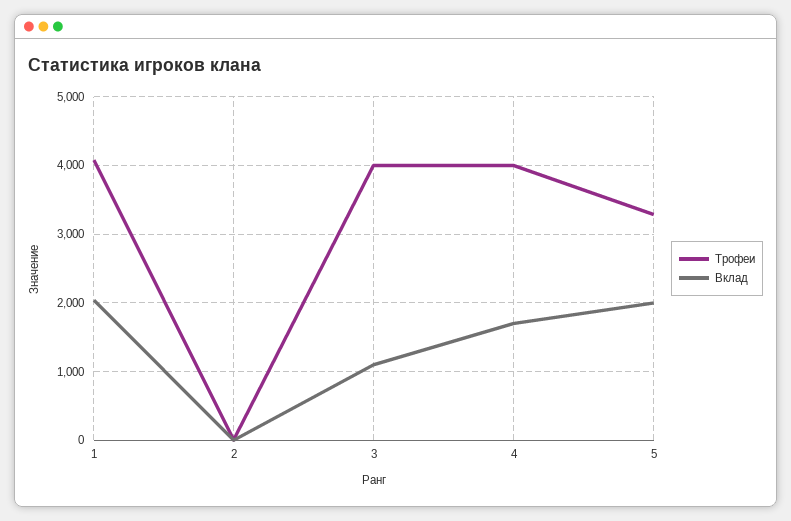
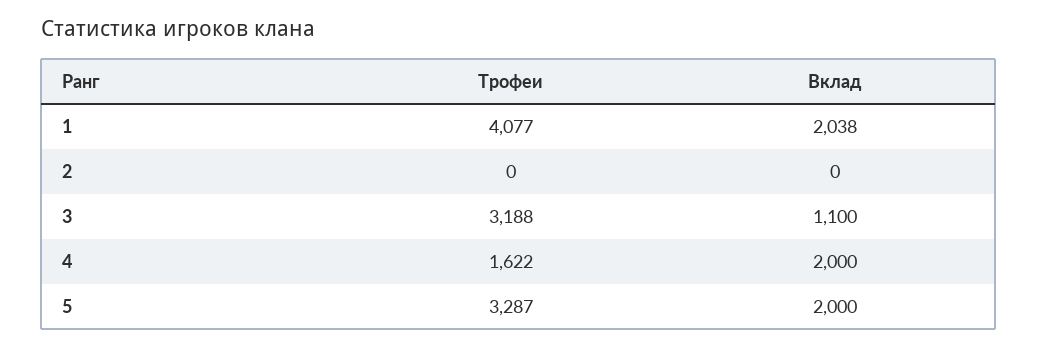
Трофеи, 3: 4000 -> 3188
Трофеи, 4: 4000 -> 1622
Вклад, 4: 1700 -> 2000

